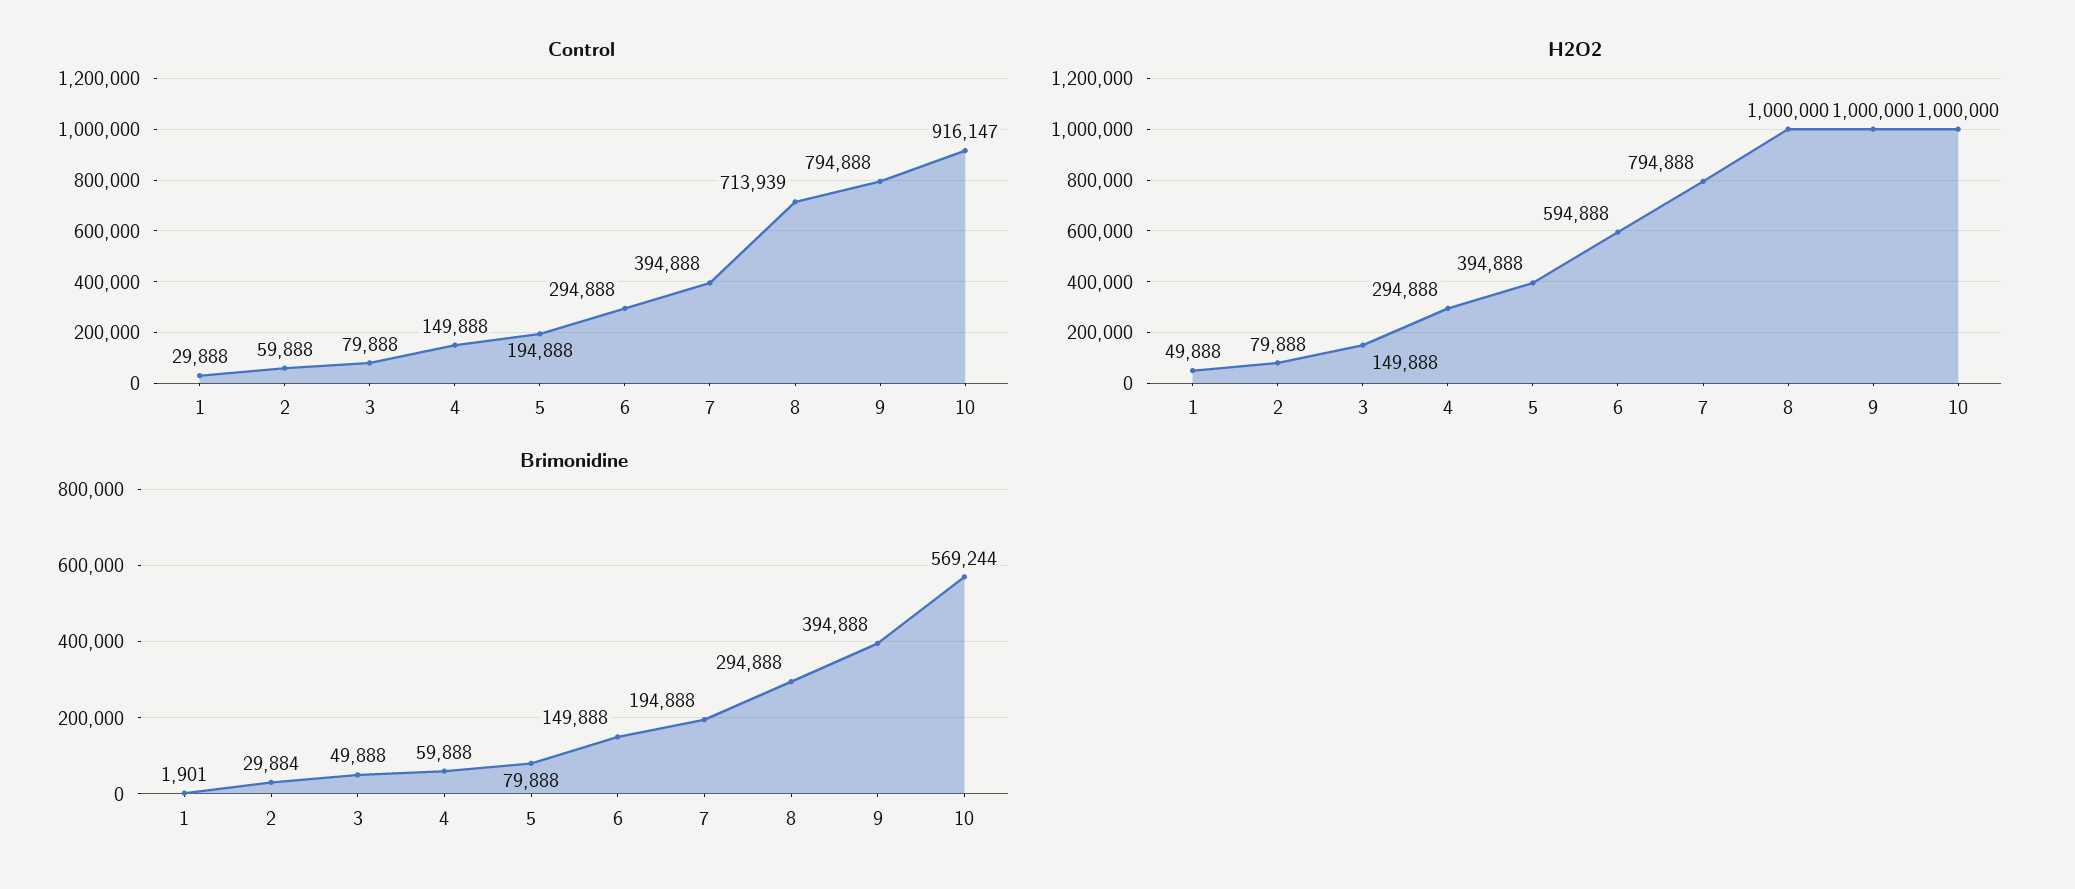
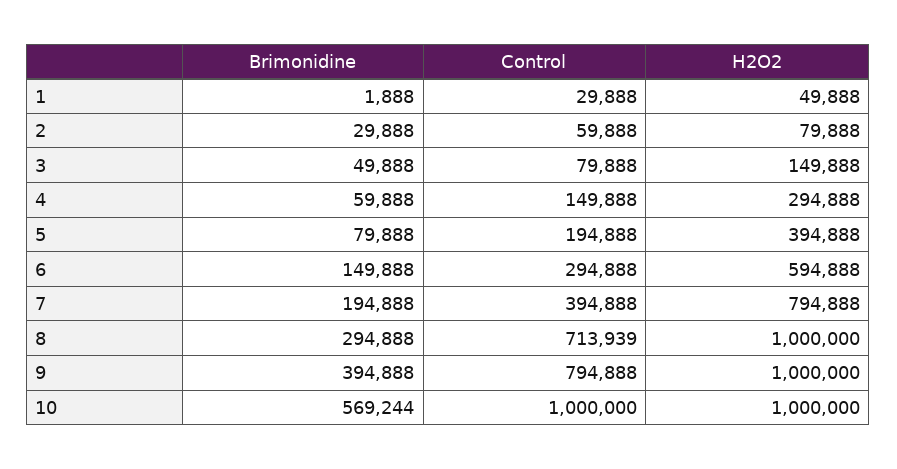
Control, 10: 916147 -> 1000000
Brimonidine, 1: 1901 -> 1888
Brimonidine, 2: 29884 -> 29888

